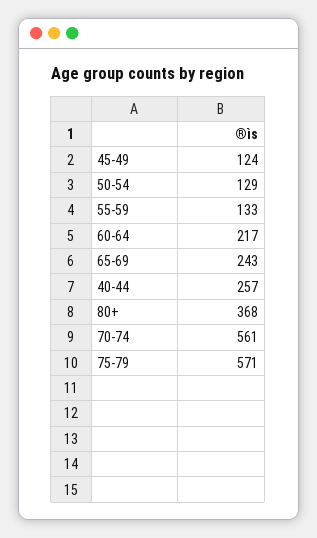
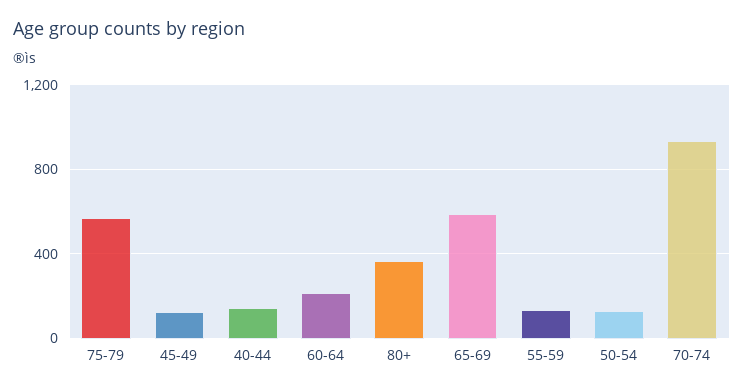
65-69: 243 -> 600
40-44: 257 -> 150
70-74: 561 -> 950

